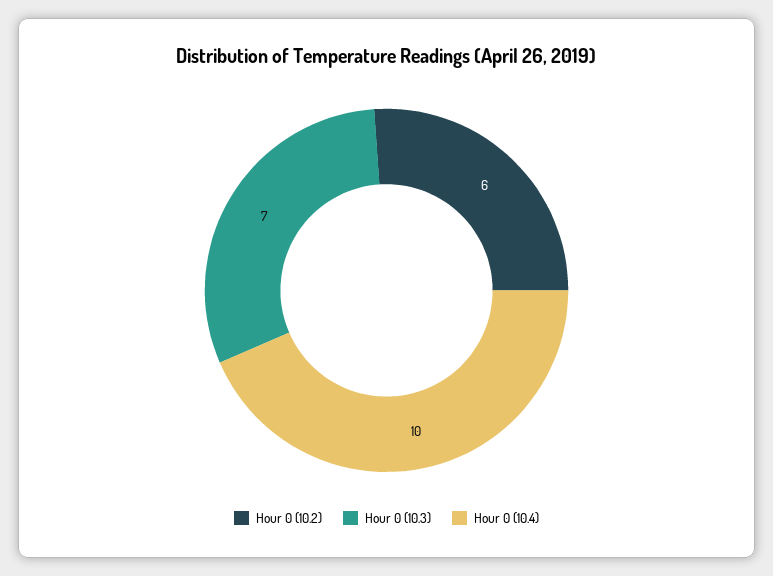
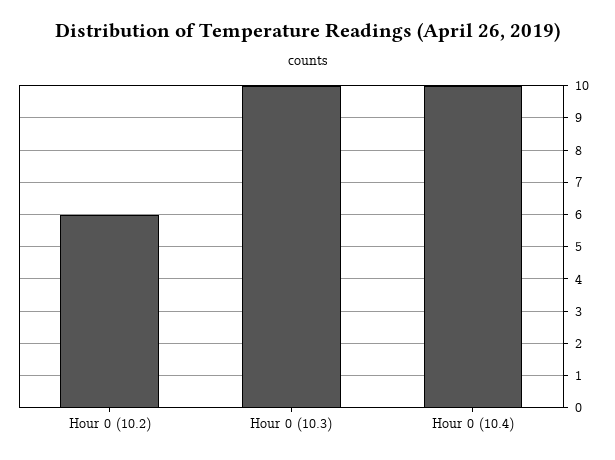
Hour 0 (10.3): 7 -> 10

